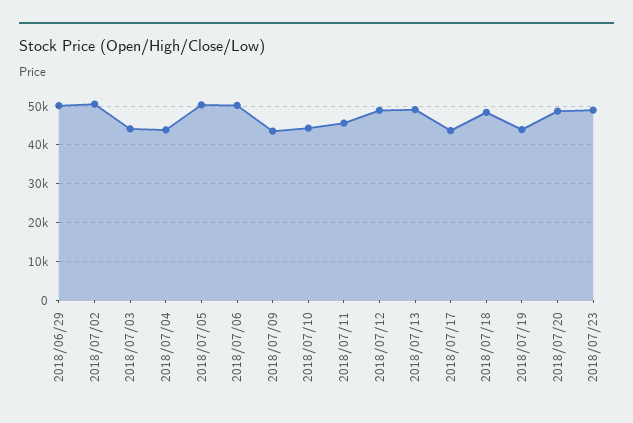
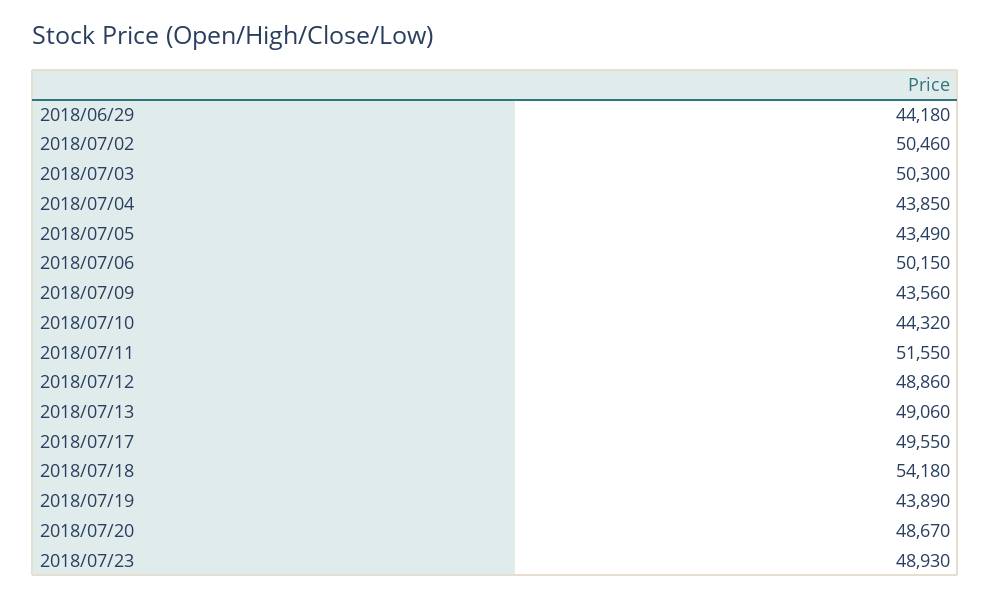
2018/06/29: 50000 -> 44180
2018/07/03: 44000 -> 50300
2018/07/05: 50000 -> 43490
2018/07/11: 46000 -> 51550
2018/07/17: 44000 -> 49550
2018/07/18: 48000 -> 54180

